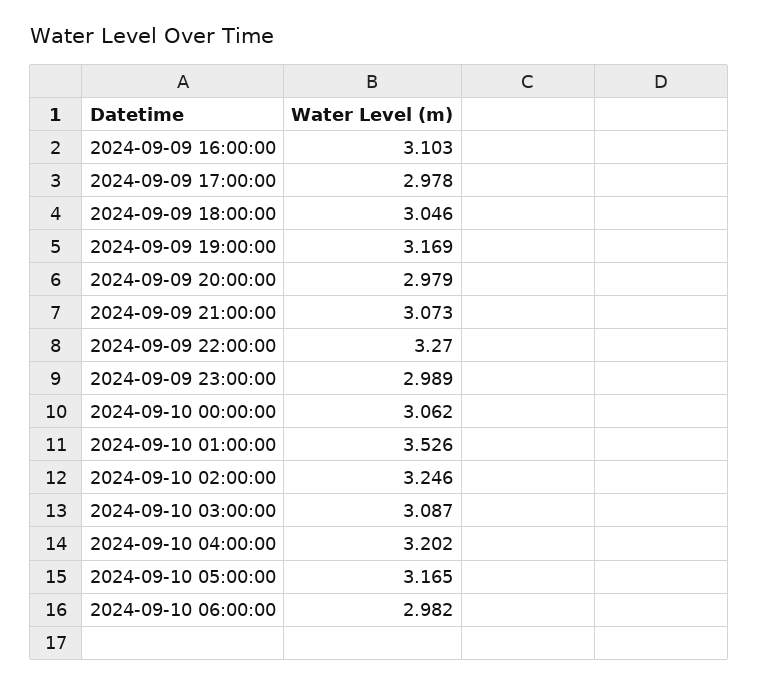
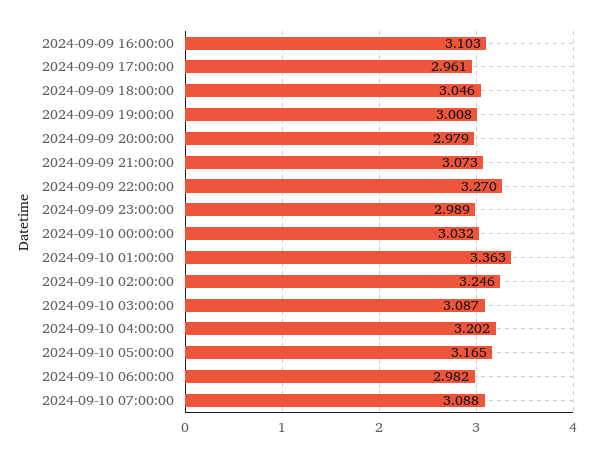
2024-09-09 17:00:00: 2.978 -> 2.961
2024-09-09 19:00:00: 3.169 -> 3.008
2024-09-10 00:00:00: 3.062 -> 3.032
2024-09-10 01:00:00: 3.526 -> 3.363
2024-09-10 07:00:00: none -> 3.088

